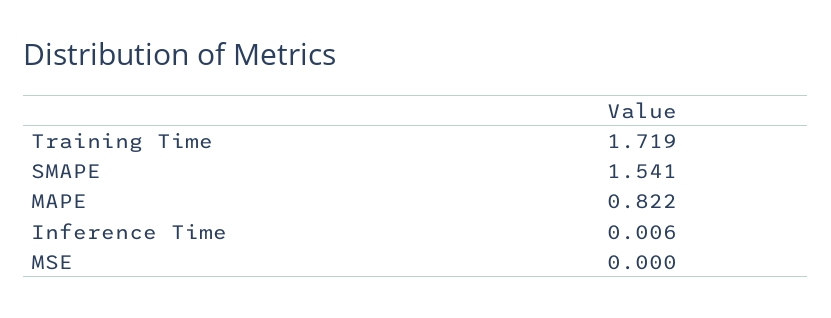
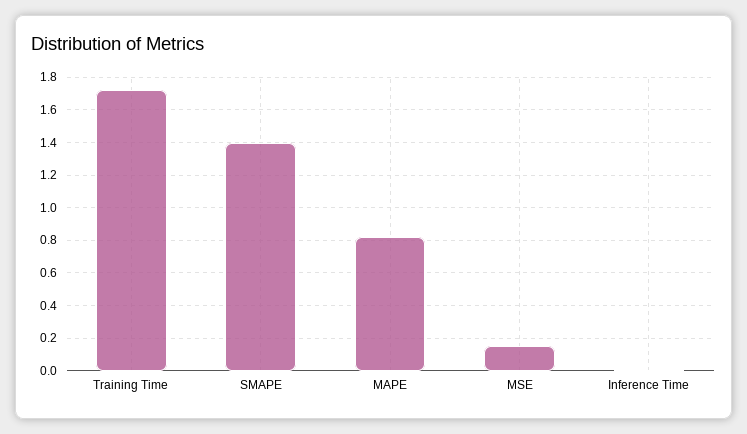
SMAPE: 1.541 -> 1.4
MSE: 0 -> 0.15

